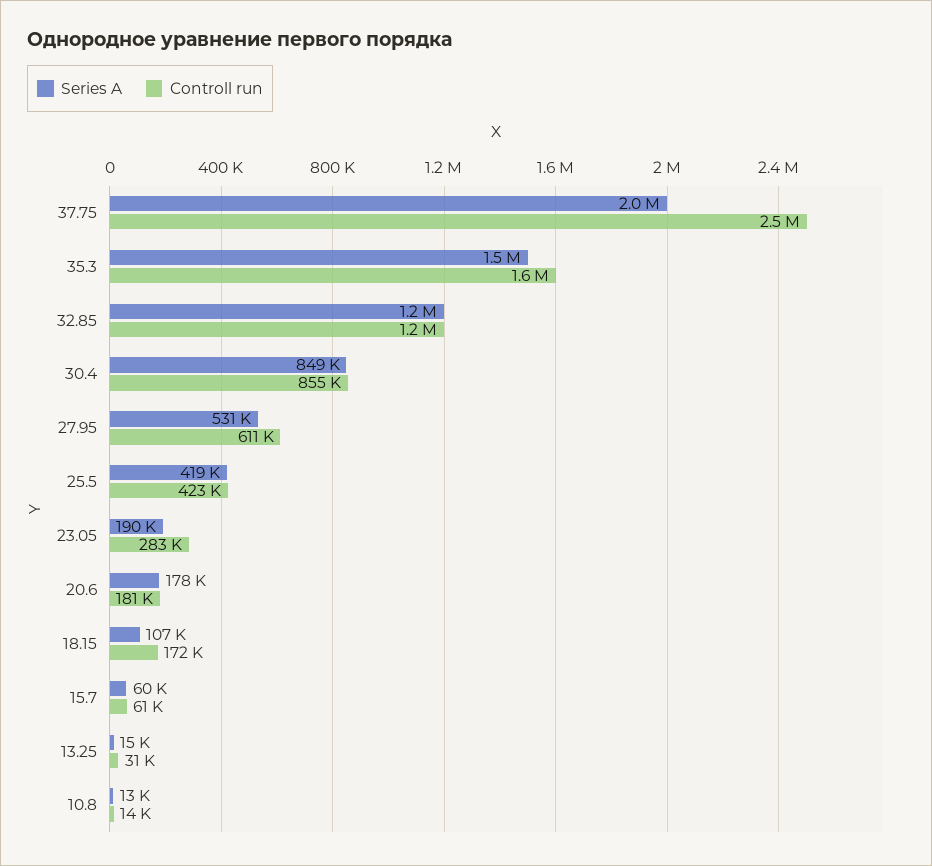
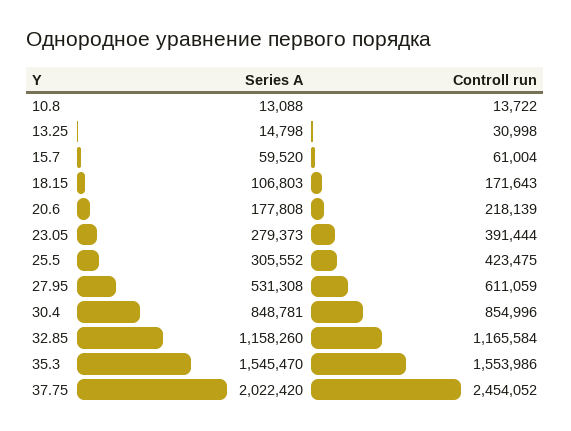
Series A, 25.5: 419000 -> 305552
Series A, 23.05: 190000 -> 279373
Controll run, 23.05: 283000 -> 391444
Controll run, 20.6: 181000 -> 218139

